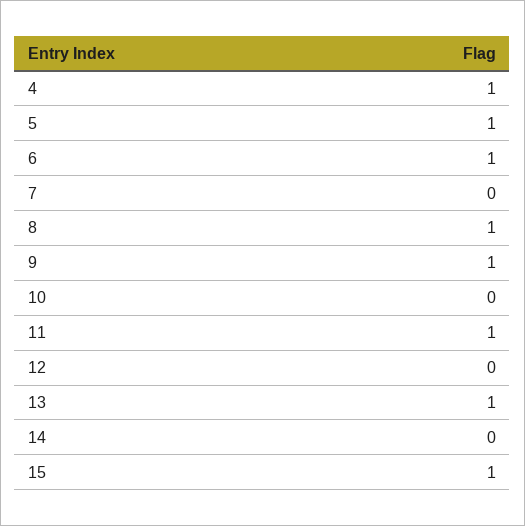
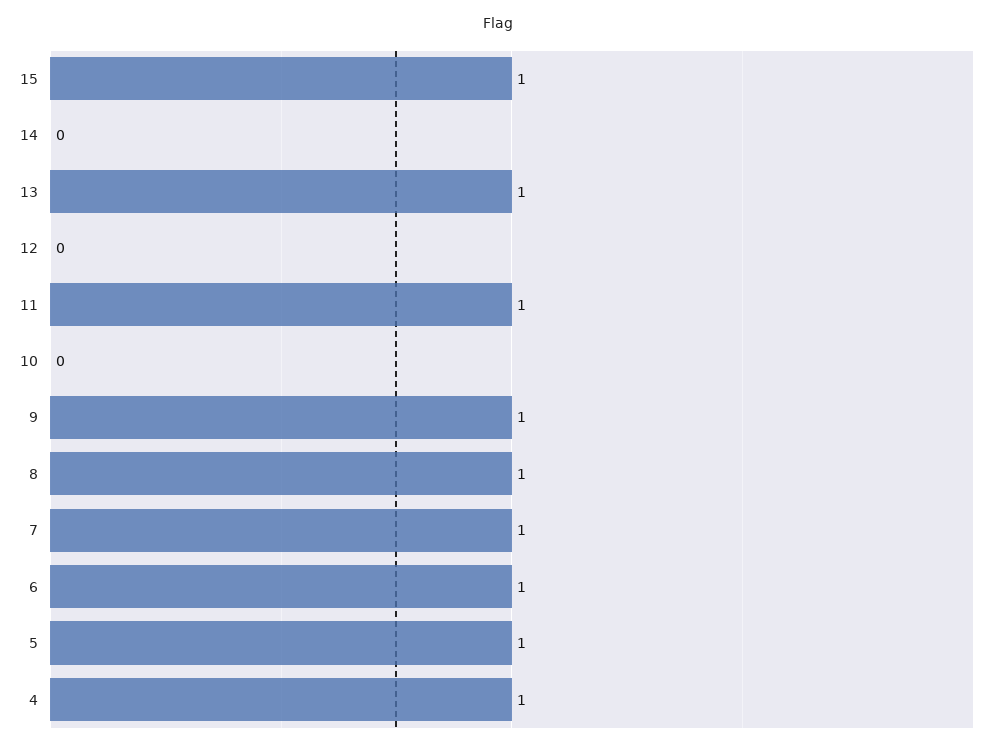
7: 0 -> 1

